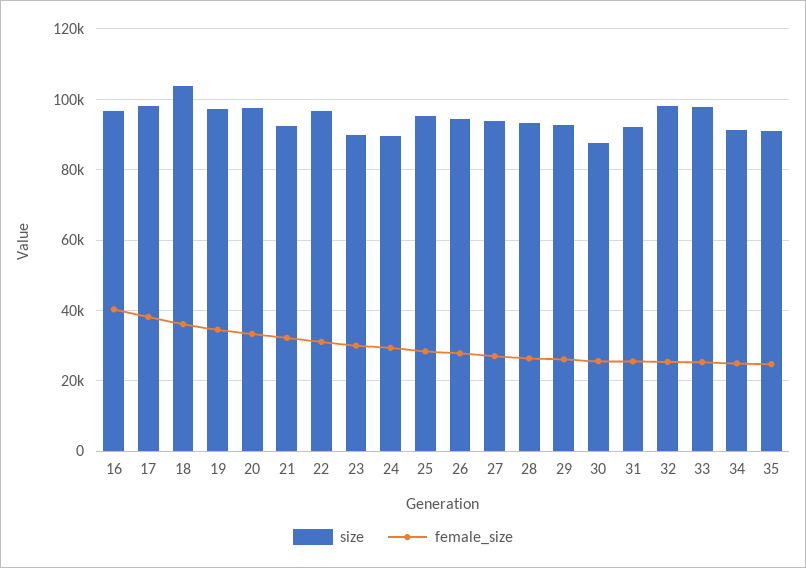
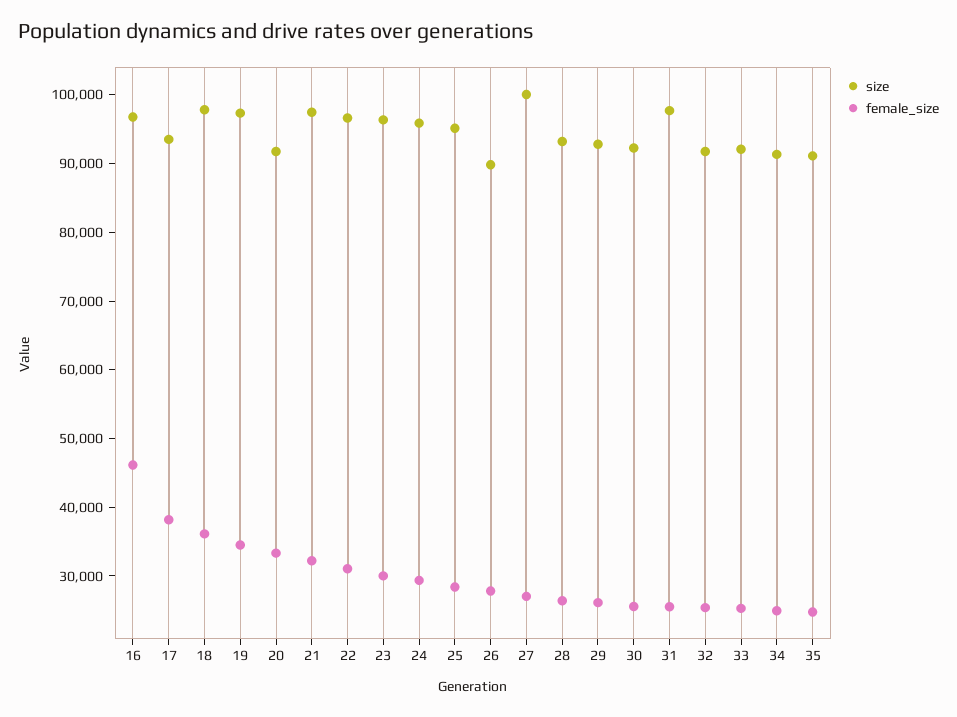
female_size, 16: 40000 -> 46000
size, 17: 98000 -> 94000
size, 18: 104000 -> 98000
size, 20: 98000 -> 92000
size, 21: 92000 -> 98000
size, 23: 90000 -> 96000
size, 24: 90000 -> 96000
size, 26: 94000 -> 90000
size, 27: 94000 -> 100000
size, 30: 88000 -> 92000
size, 31: 92000 -> 98000
size, 32: 98000 -> 92000
size, 33: 98000 -> 92000

